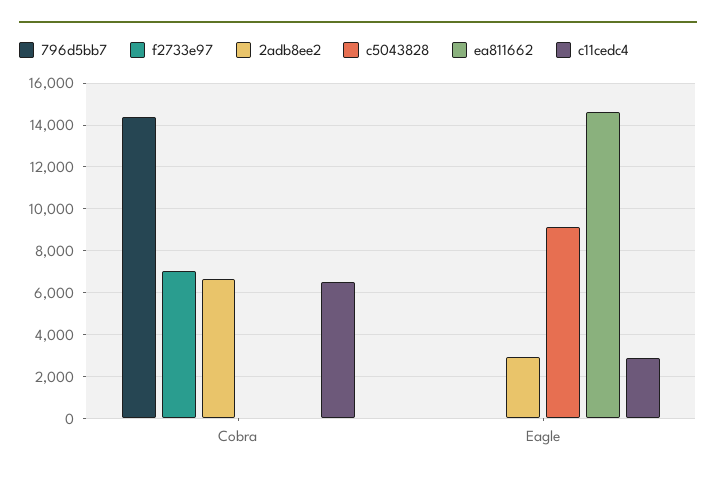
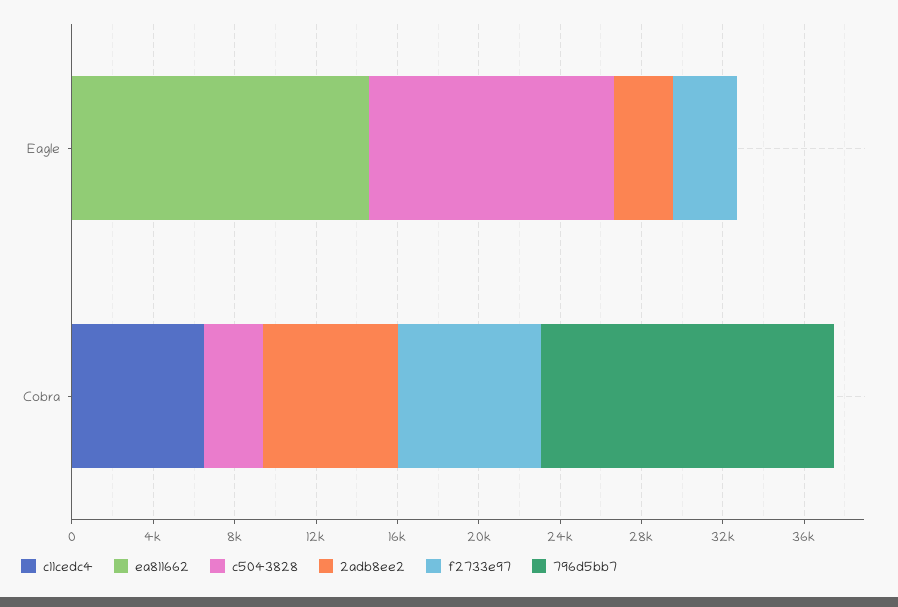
c5043828, Cobra: 0 -> 3000
f2733e97, Eagle: 0 -> 3000
c5043828, Eagle: 9000 -> 12000
c11cedc4, Eagle: 3000 -> 0

